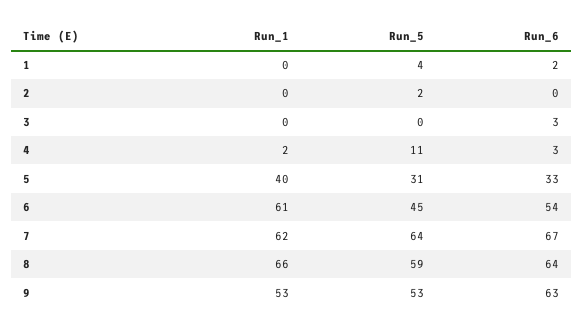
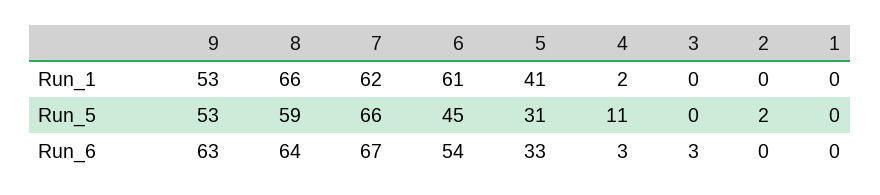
Run_5, 1: 4 -> 0
Run_6, 1: 2 -> 0
Run_1, 5: 40 -> 41
Run_5, 7: 64 -> 66

